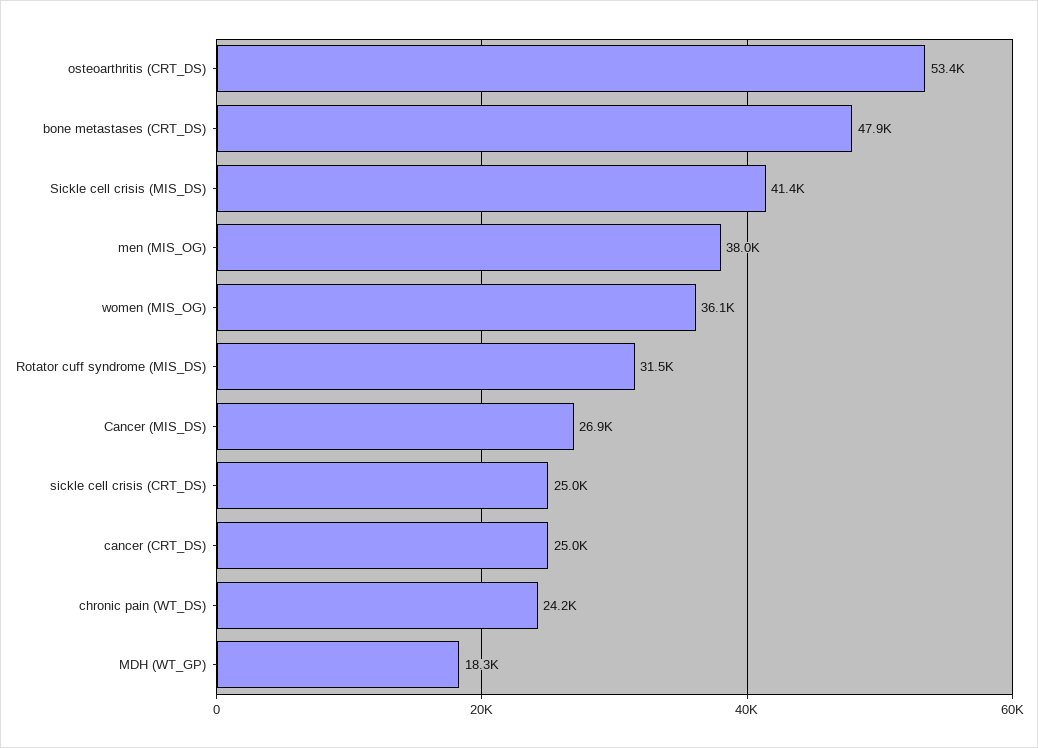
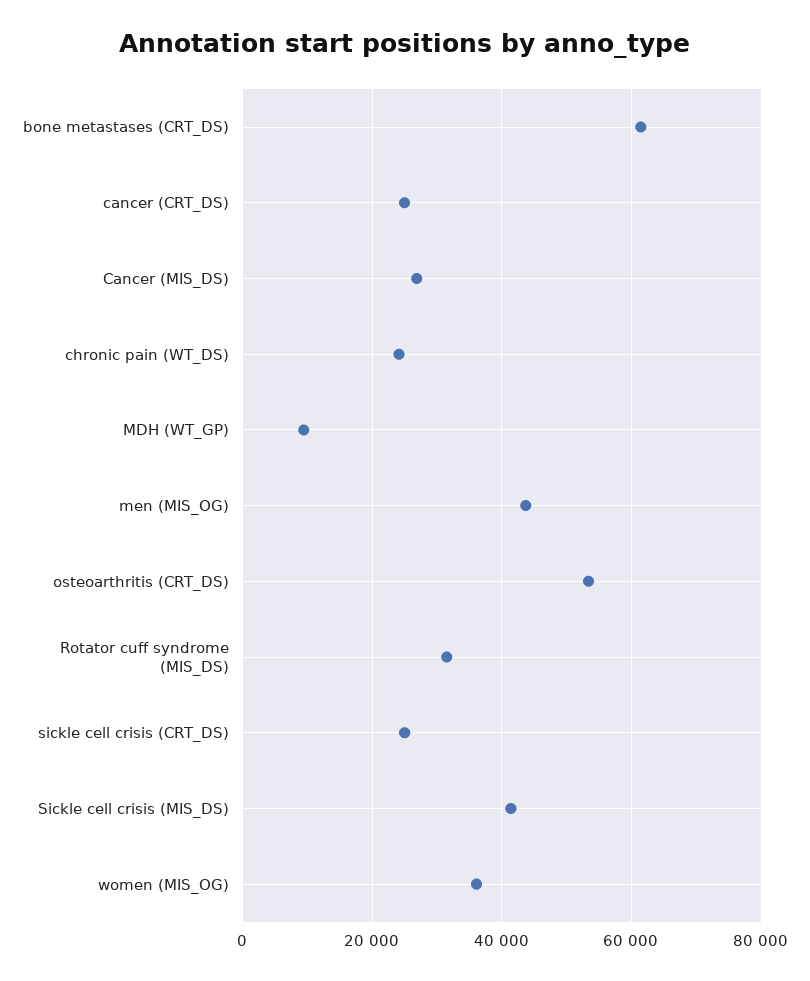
bone metastases (CRT_DS): 47900 -> 62000
men (MIS_OG): 38000 -> 44000
MDH (WT_GP): 18300 -> 10000

